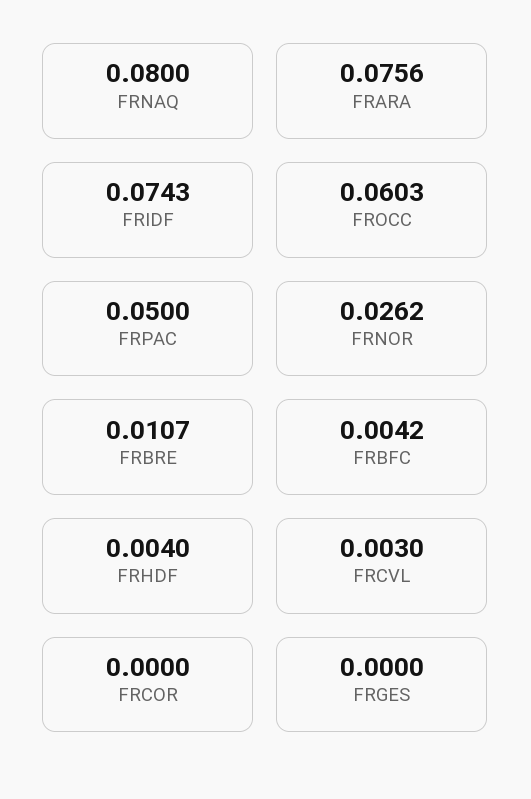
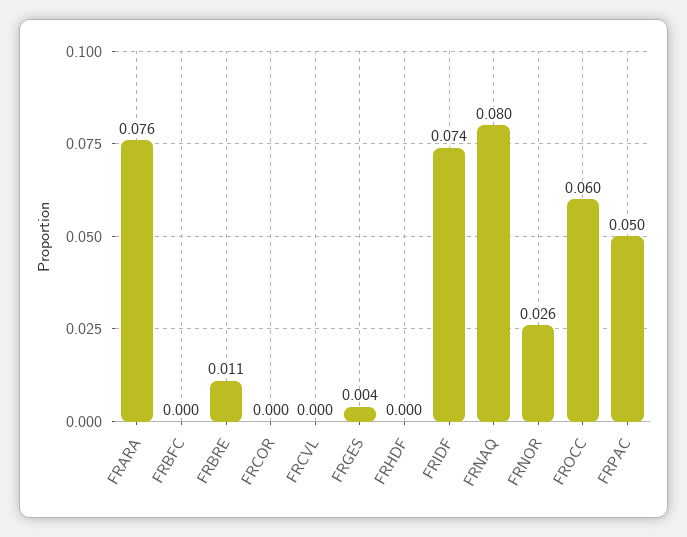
FRBFC: 0.0042 -> 0
FRHDF: 0.004 -> 0
FRCVL: 0.003 -> 0
FRGES: 0 -> 0.004

